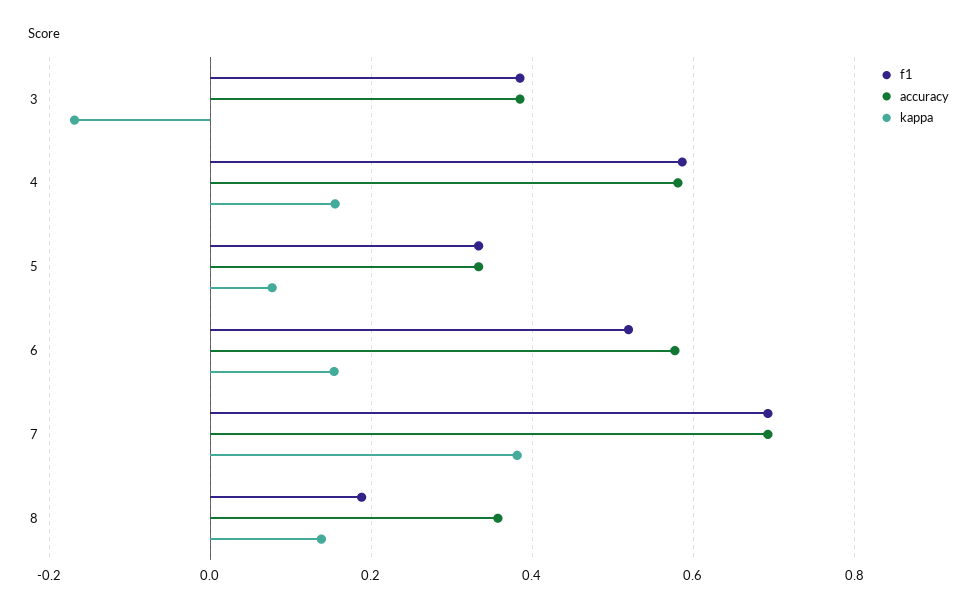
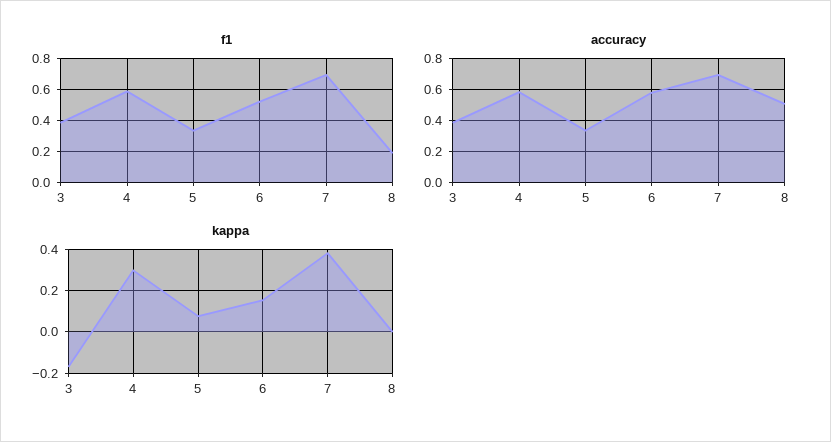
kappa, 4: 0.16 -> 0.3
accuracy, 8: 0.36 -> 0.5
kappa, 8: 0.14 -> 0

